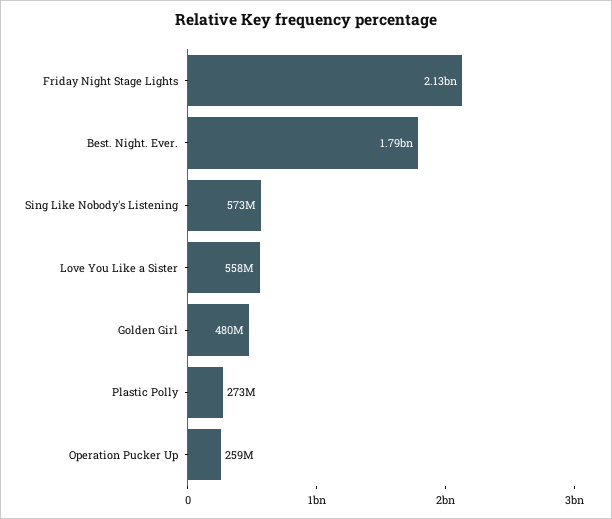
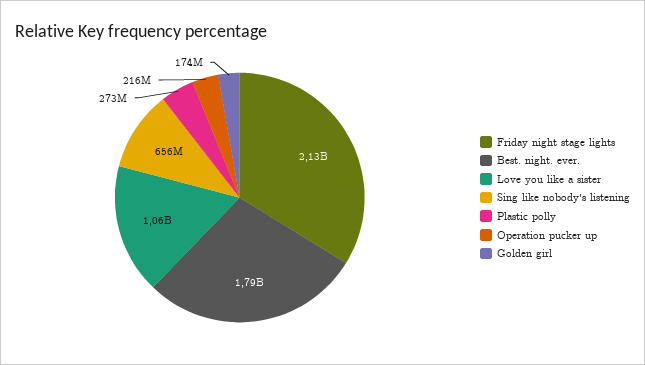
Sing Like Nobody's Listening: 573000000 -> 656000000
Love You Like a Sister: 558000000 -> 1060000000
Golden Girl: 480000000 -> 174000000
Operation Pucker Up: 259000000 -> 216000000

